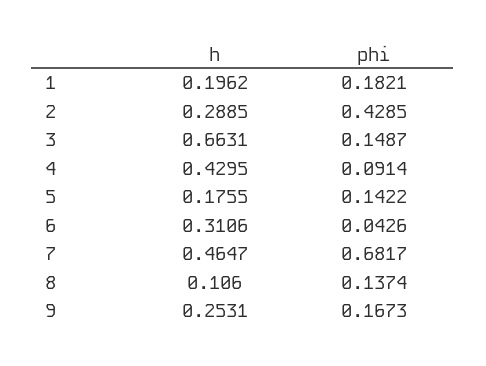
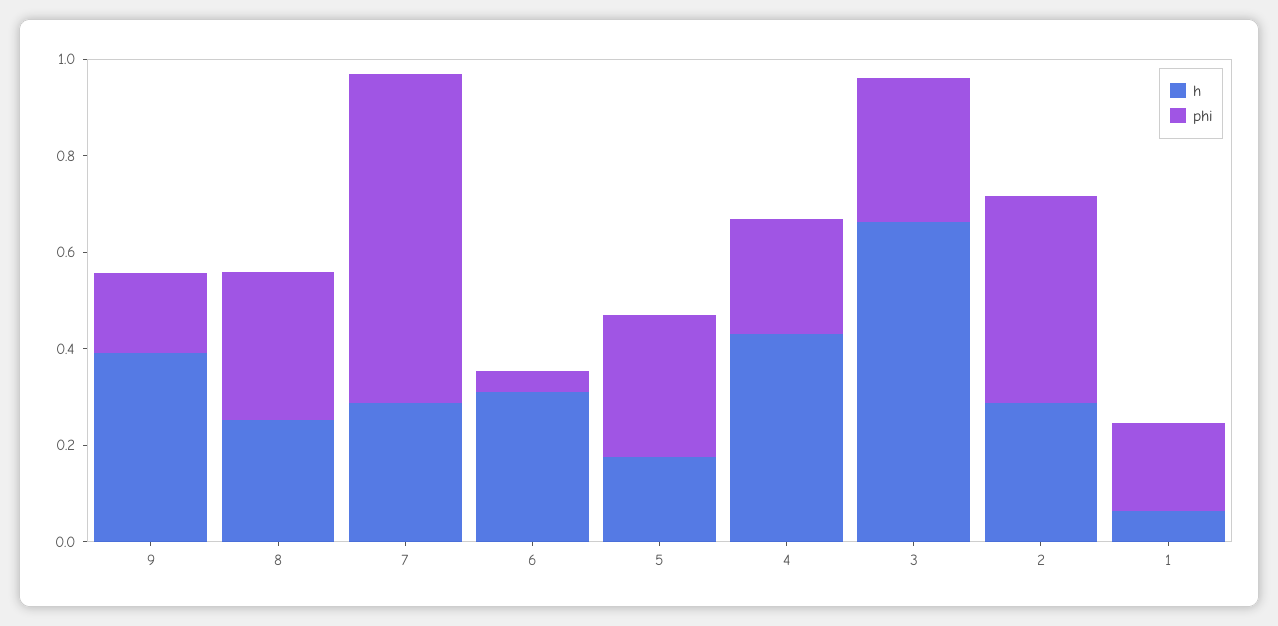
h, 1: 0.1962 -> 0.05
phi, 3: 0.1487 -> 0.3
phi, 4: 0.0914 -> 0.25
phi, 5: 0.1422 -> 0.3
h, 7: 0.4647 -> 0.3
h, 8: 0.106 -> 0.25
phi, 8: 0.1374 -> 0.3
h, 9: 0.2531 -> 0.4

